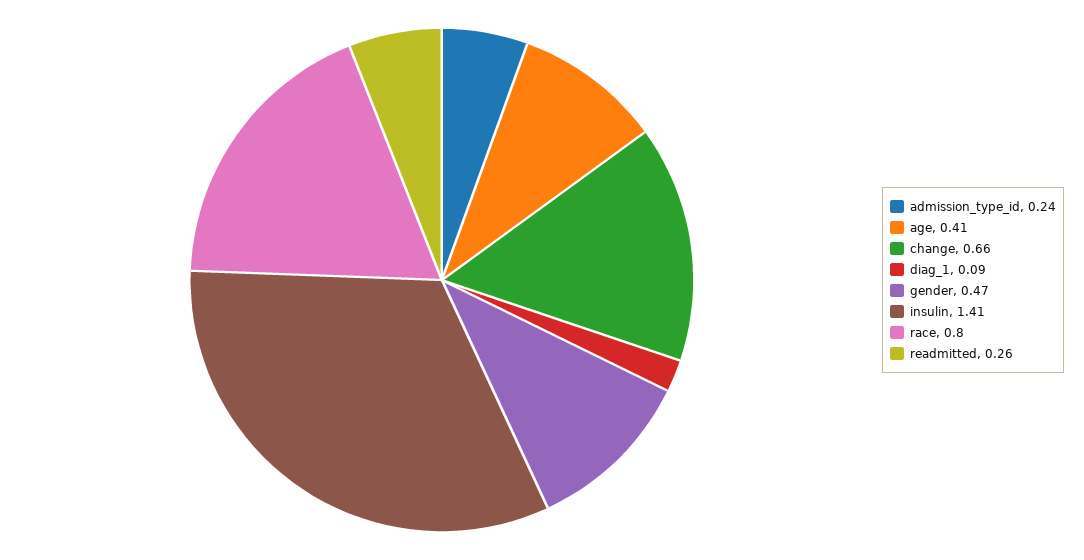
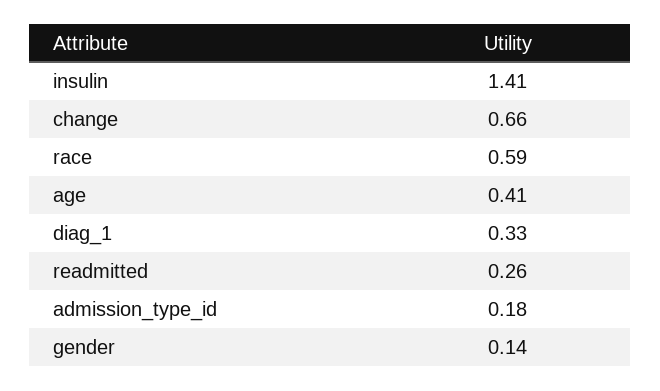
admission_type_id: 0.24 -> 0.18
diag_1: 0.09 -> 0.33
gender: 0.47 -> 0.14
race: 0.8 -> 0.59

